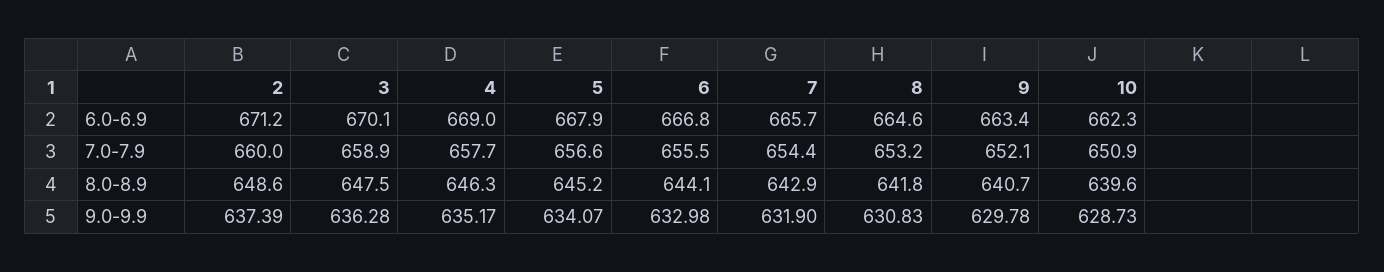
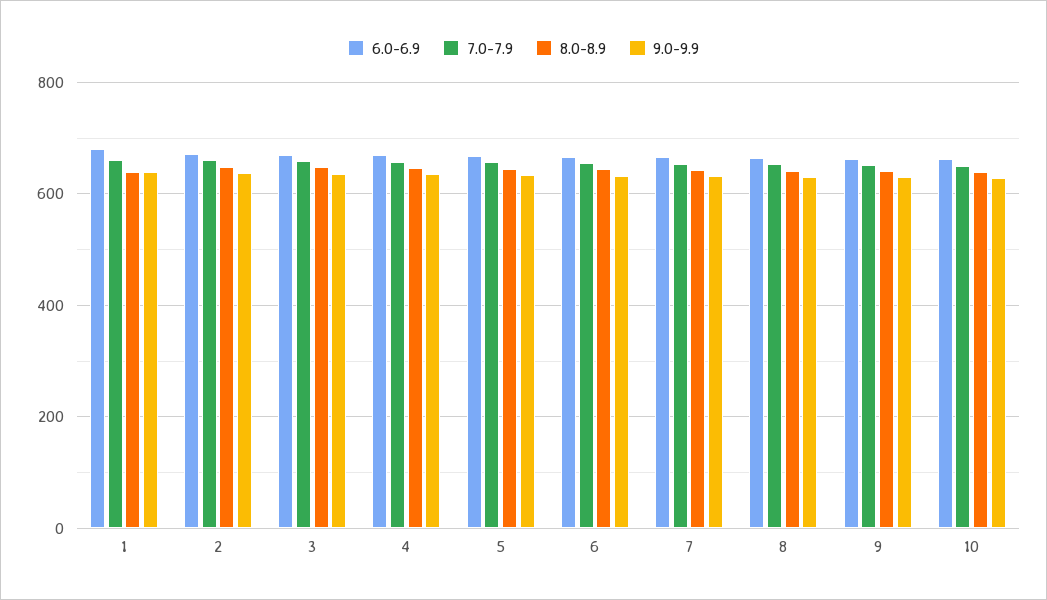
6.0-6.9, 1: none -> 680
7.0-7.9, 1: none -> 660
8.0-8.9, 1: none -> 640
9.0-9.9, 1: none -> 640

